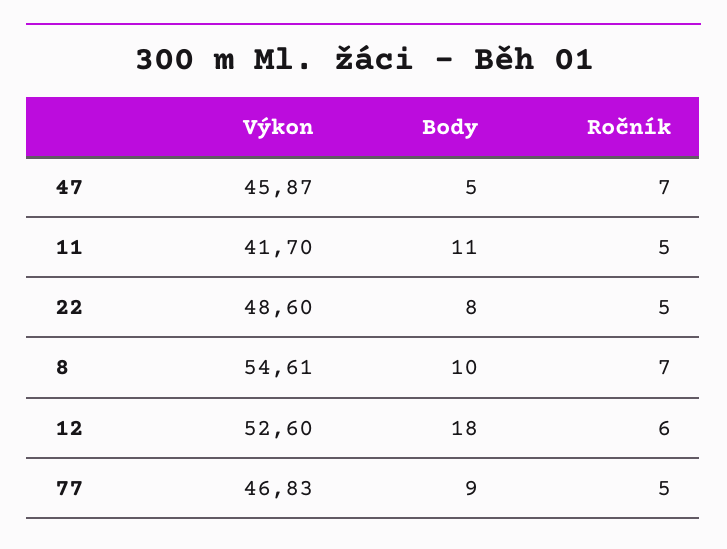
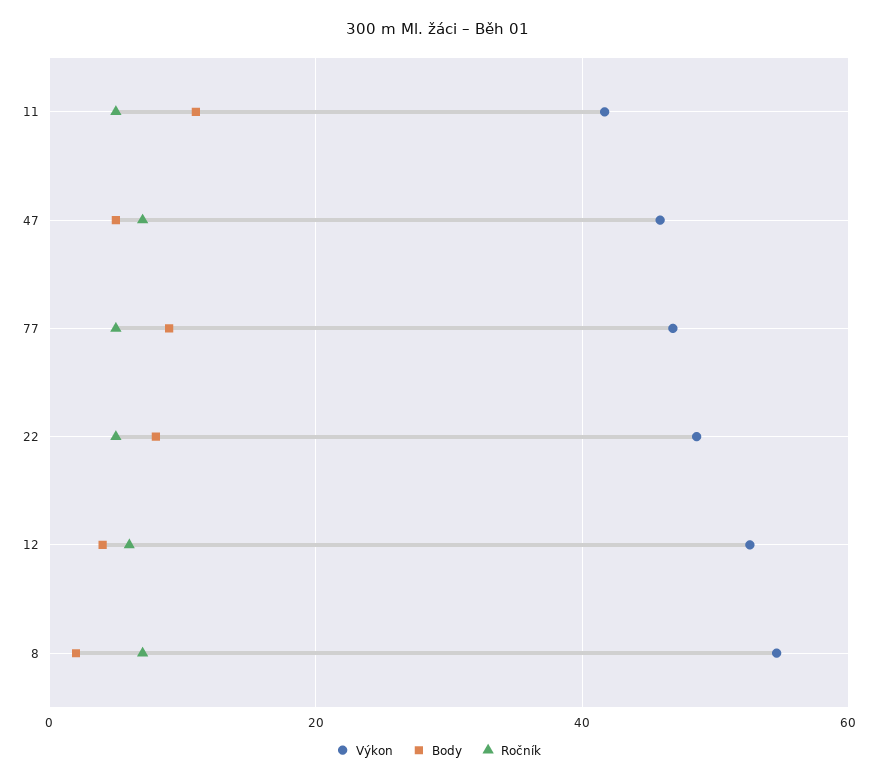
Body, 8: 10 -> 2
Body, 12: 18 -> 4

